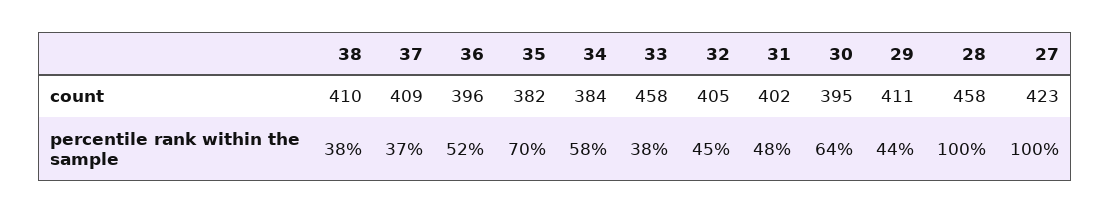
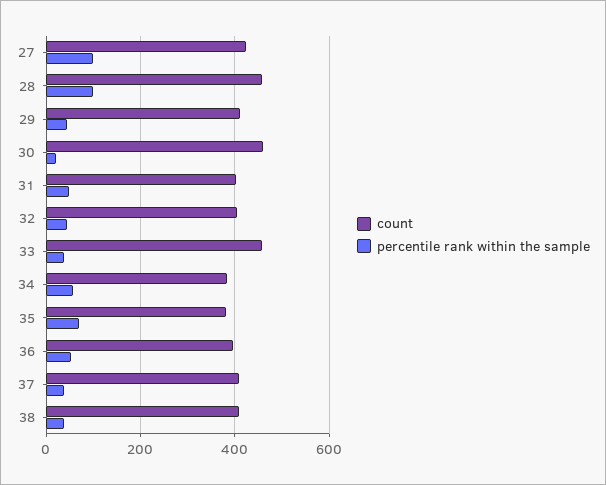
count, 30: 395 -> 460
percentile rank within the sample, 30: 64 -> 20

